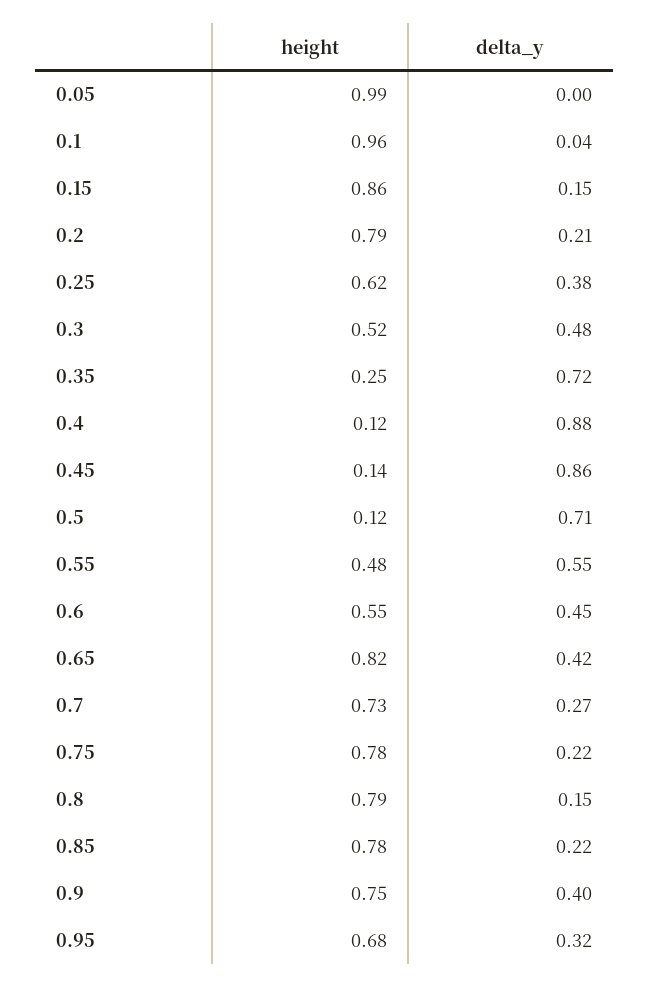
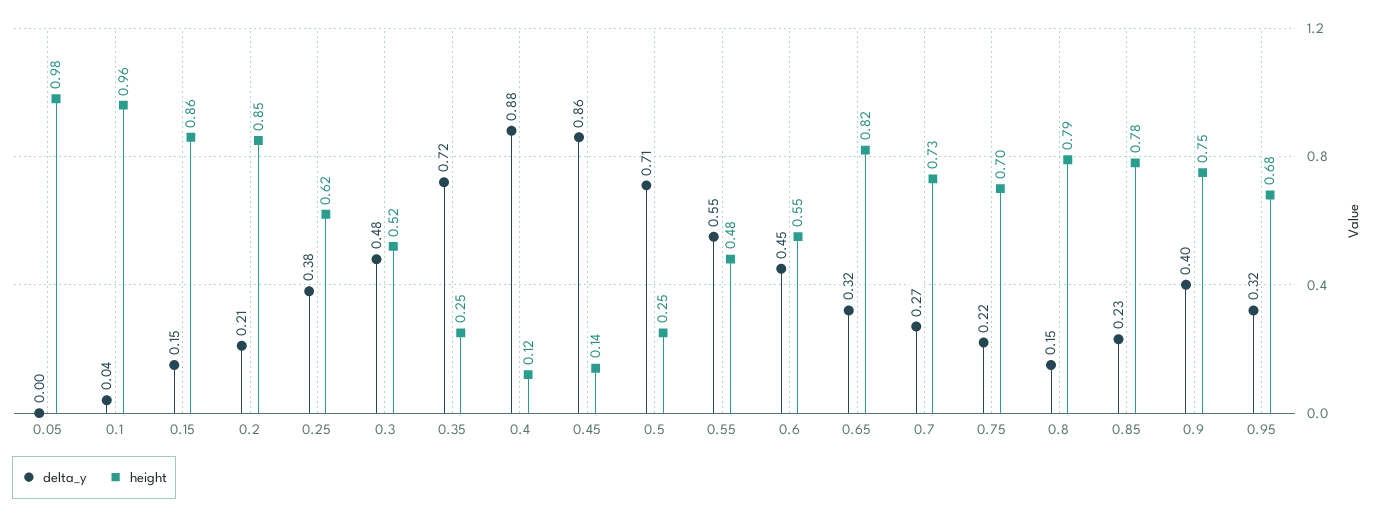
height, 0.05: 0.99 -> 0.98
height, 0.2: 0.79 -> 0.85
height, 0.5: 0.12 -> 0.25
delta_y, 0.65: 0.42 -> 0.32
height, 0.75: 0.78 -> 0.7
delta_y, 0.85: 0.22 -> 0.23

